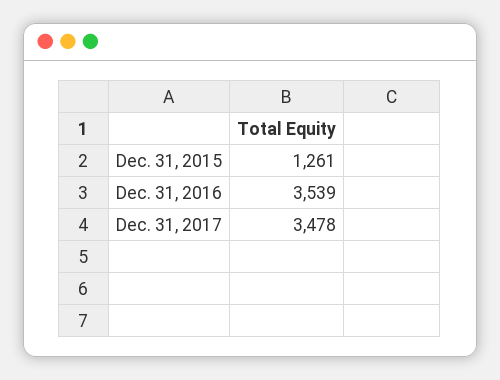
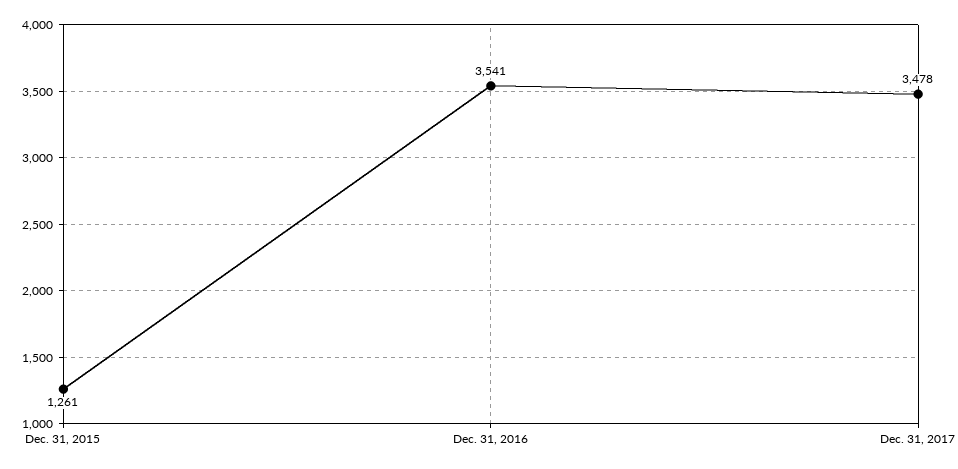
Dec. 31, 2016: 3539 -> 3541

